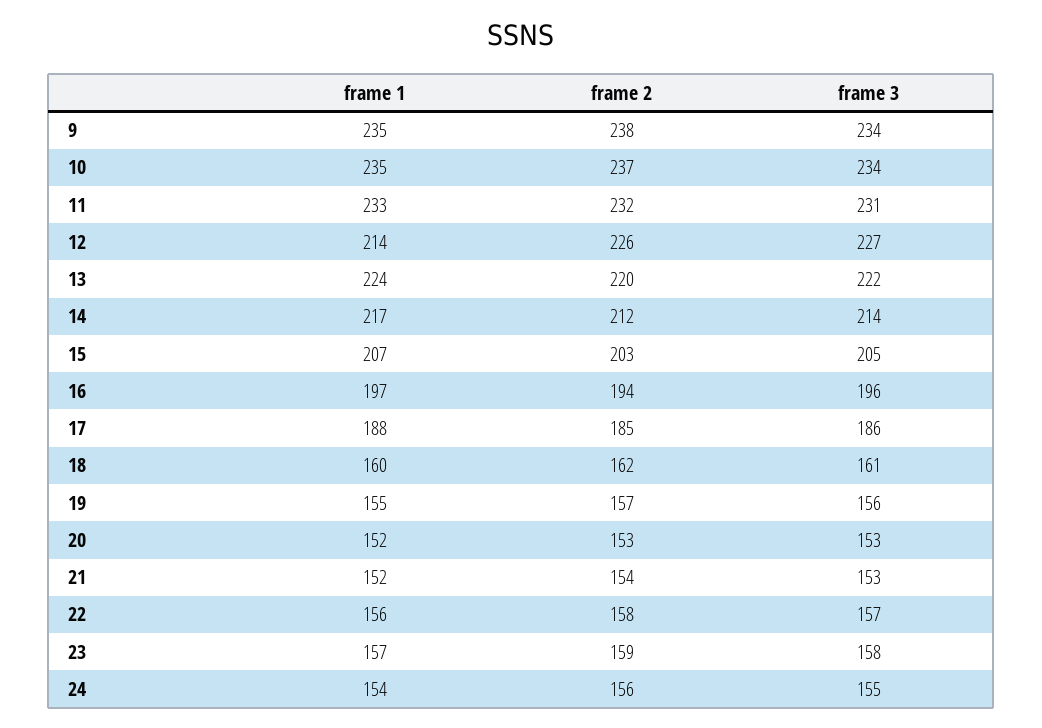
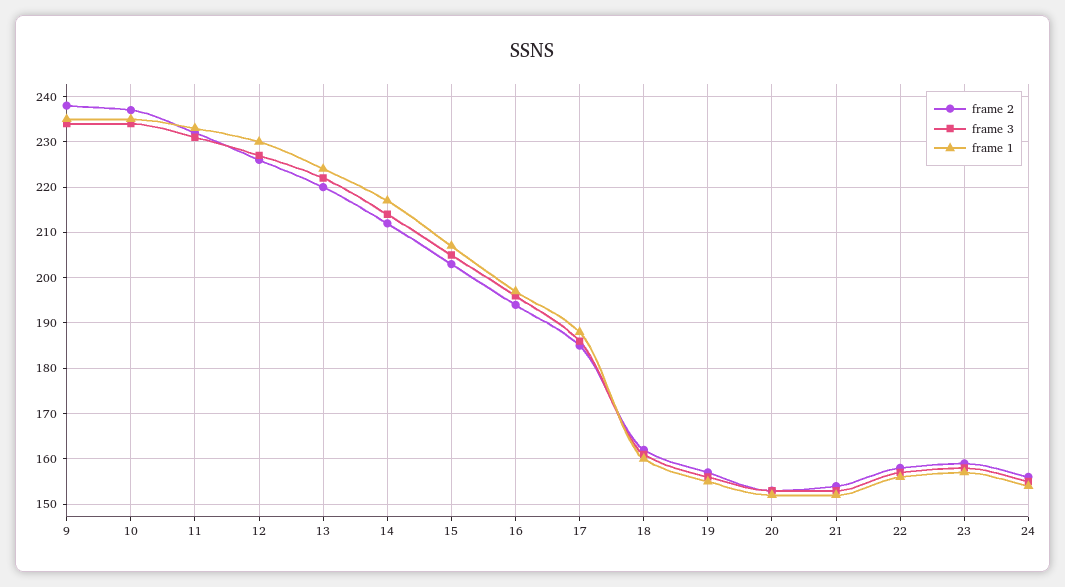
frame 1, 12: 214 -> 230

